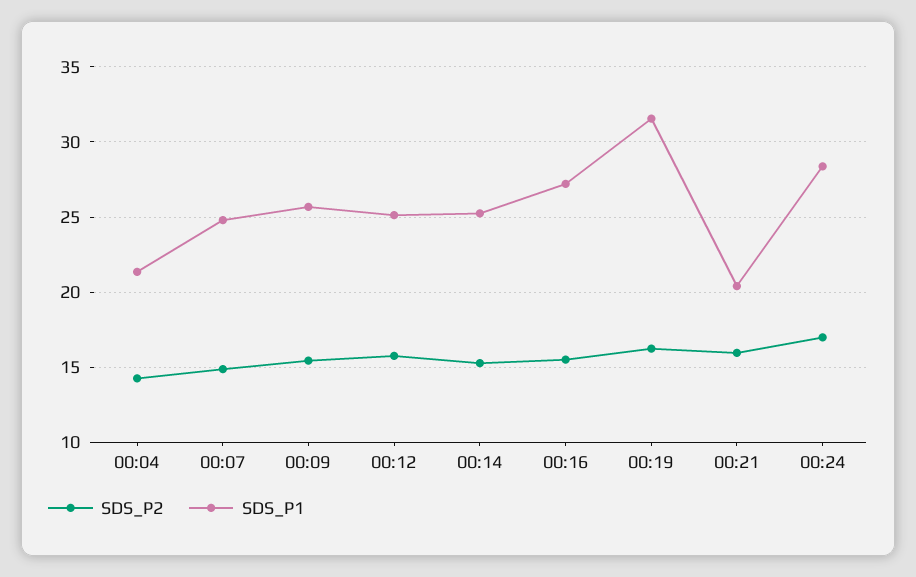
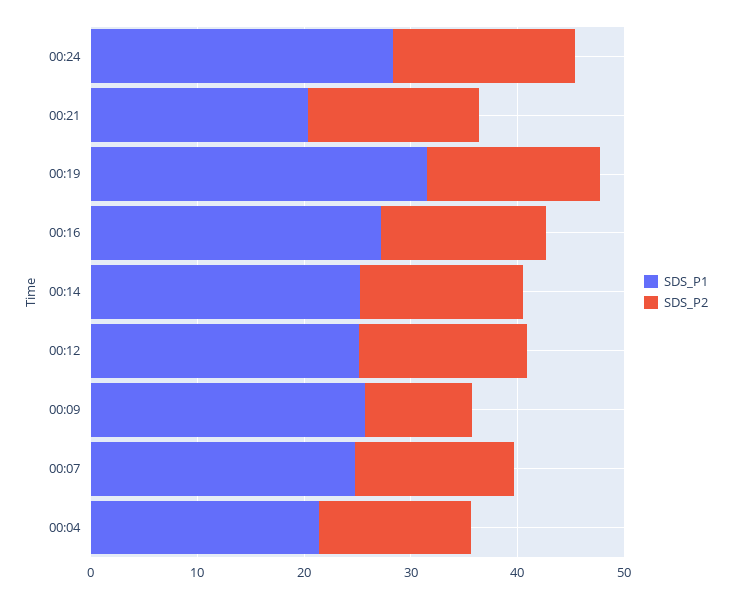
SDS_P2, 00:09: 15.5 -> 10

